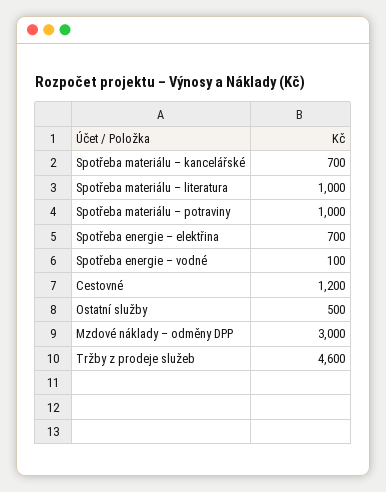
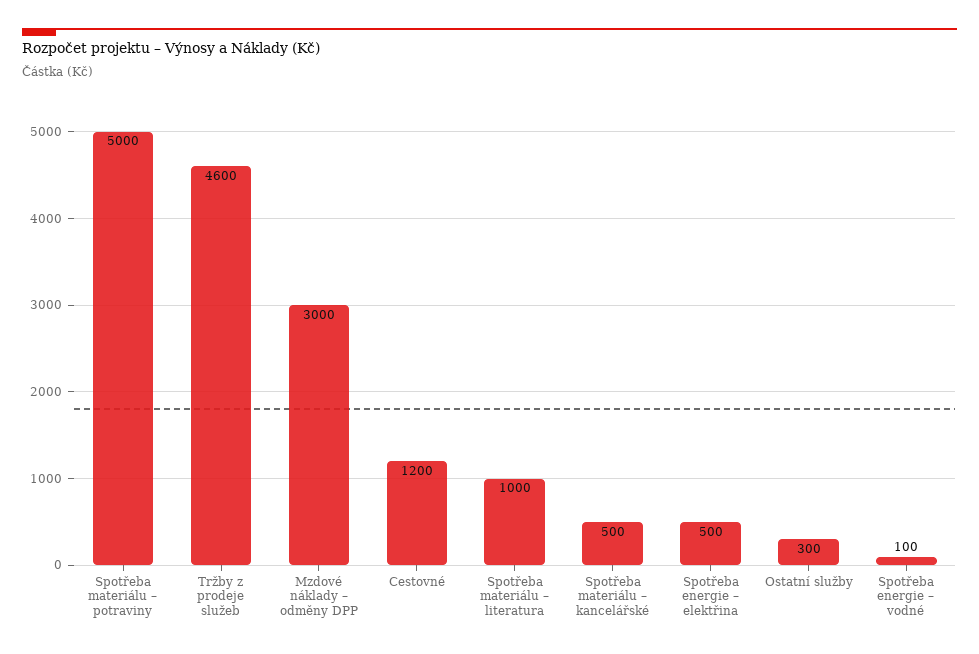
Spotřeba materiálu – kancelářské: 700 -> 500
Spotřeba materiálu – potraviny: 1000 -> 5000
Spotřeba energie – elektřina: 700 -> 500
Ostatní služby: 500 -> 300

